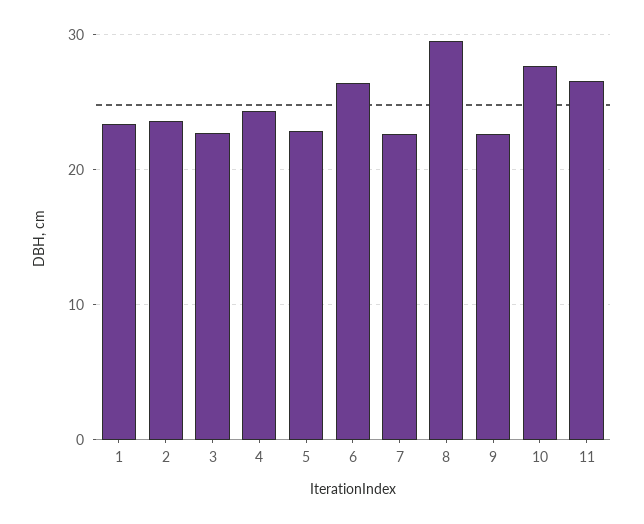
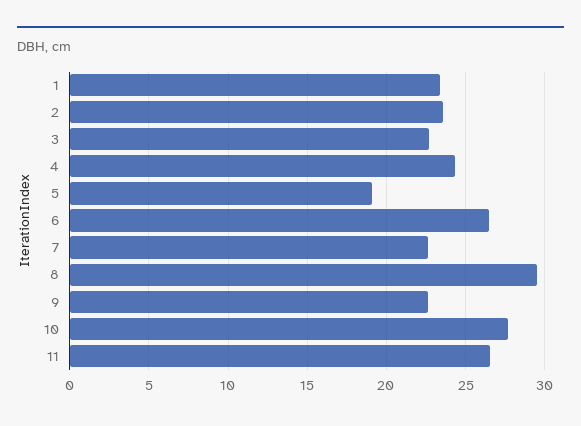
5: 23 -> 19

